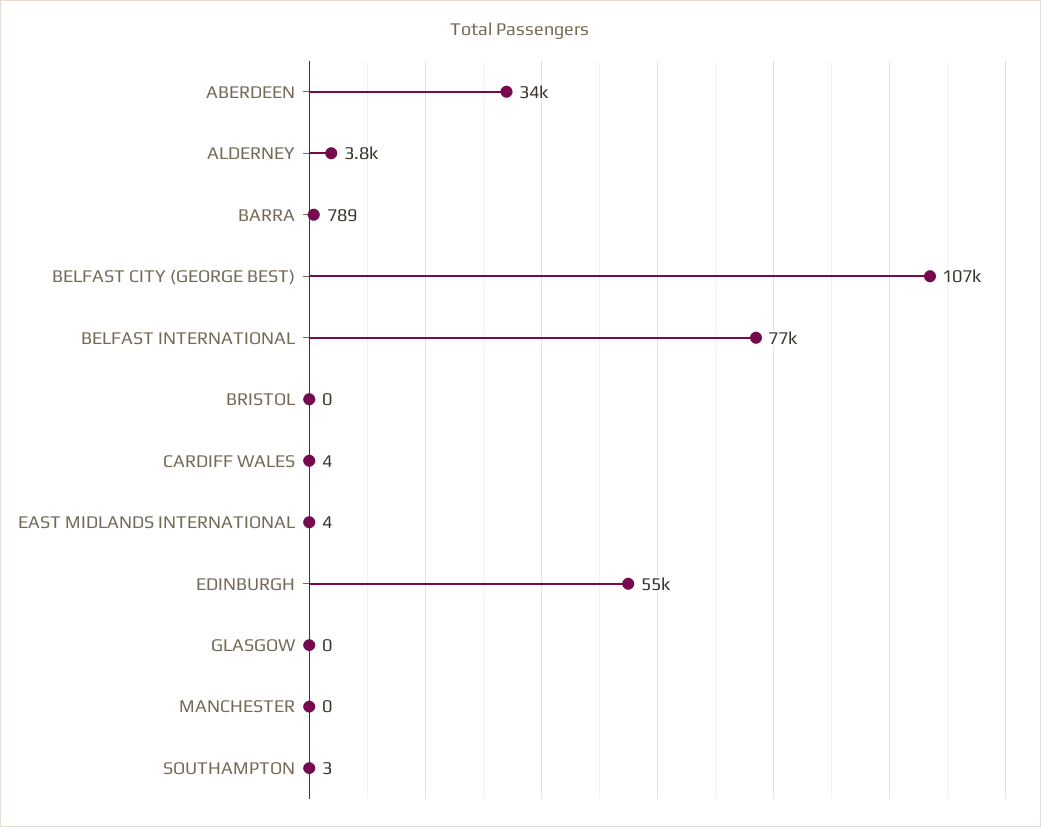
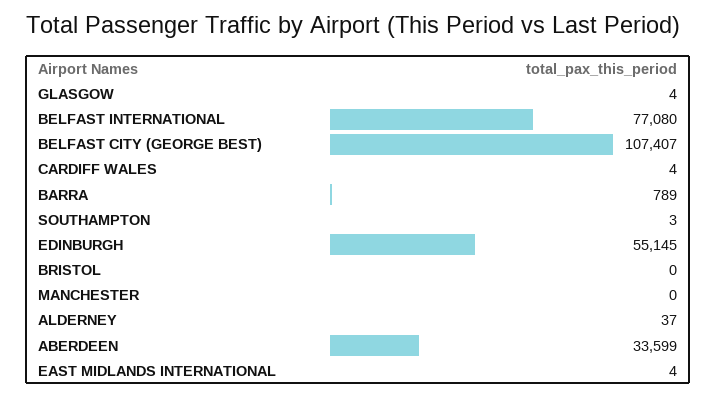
ALDERNEY: 3800 -> 37
GLASGOW: 0 -> 4

